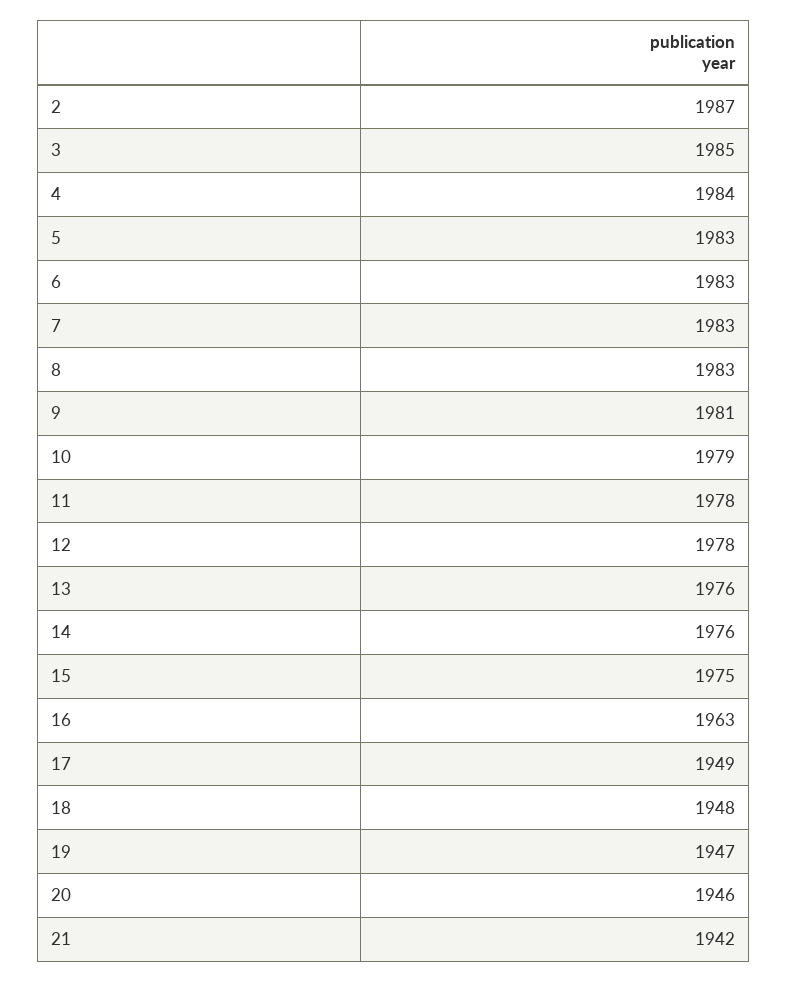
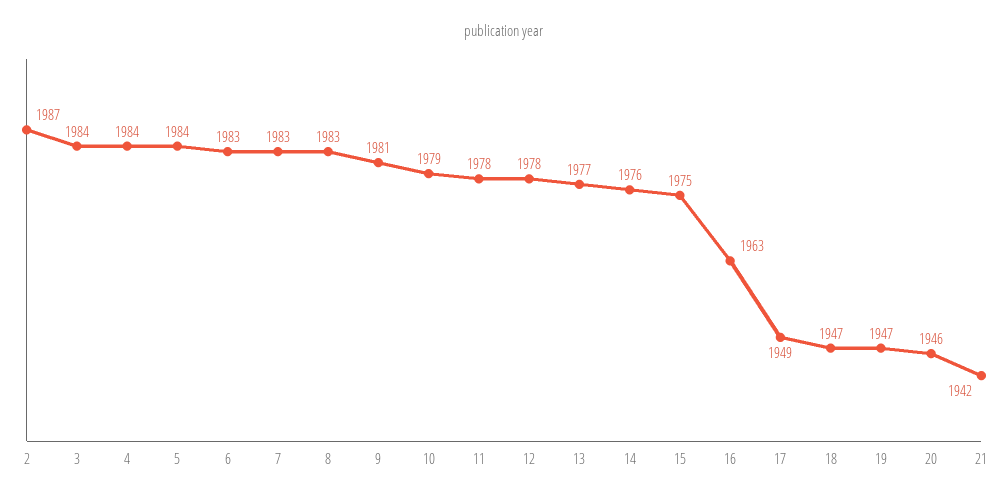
3: 1985 -> 1984
5: 1983 -> 1984
13: 1976 -> 1977
18: 1948 -> 1947

